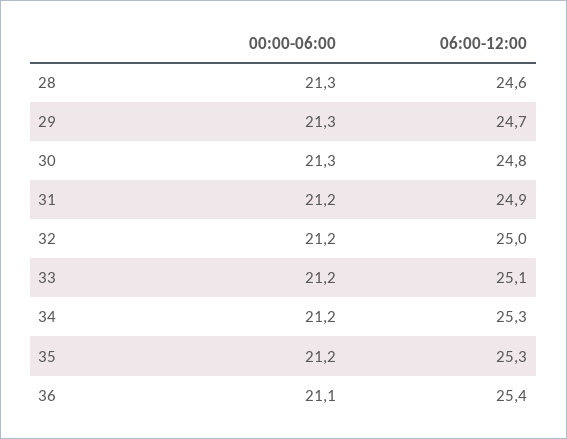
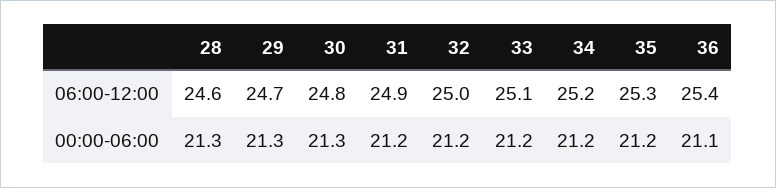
06:00-12:00, 34: 25.3 -> 25.2

